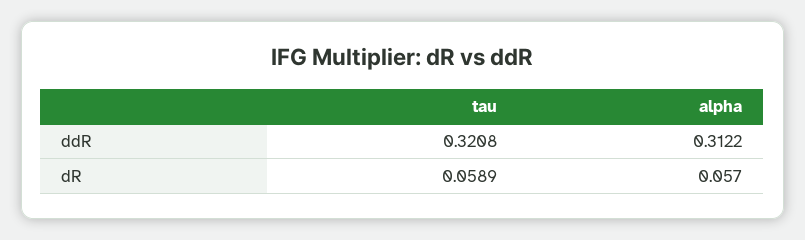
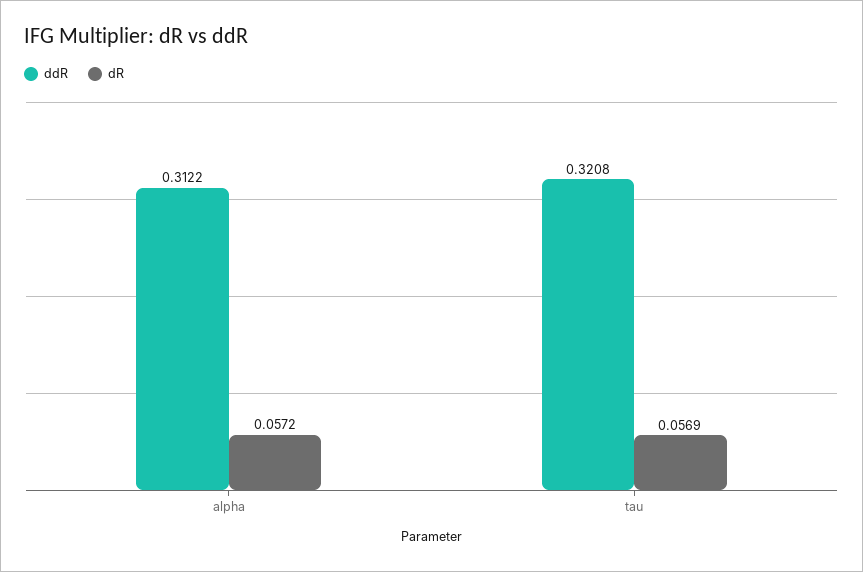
dR, tau: 0.0589 -> 0.0569
dR, alpha: 0.057 -> 0.0572

